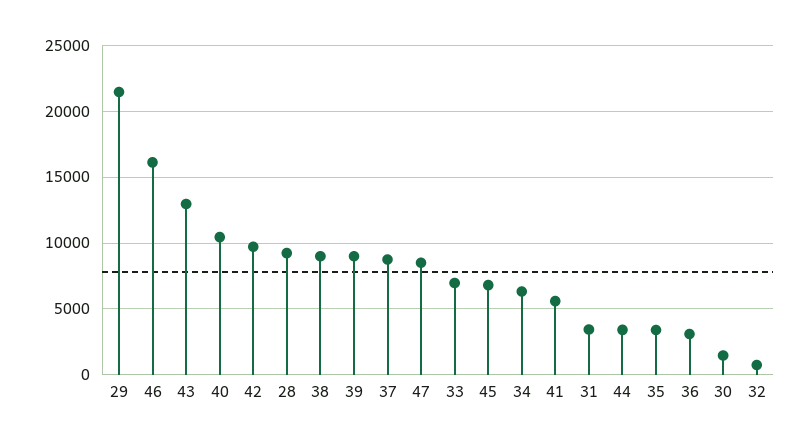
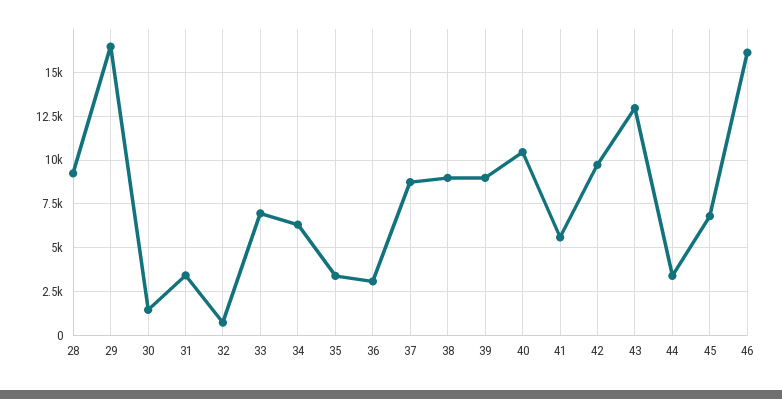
29: 21500 -> 16500
47: 8500 -> none

